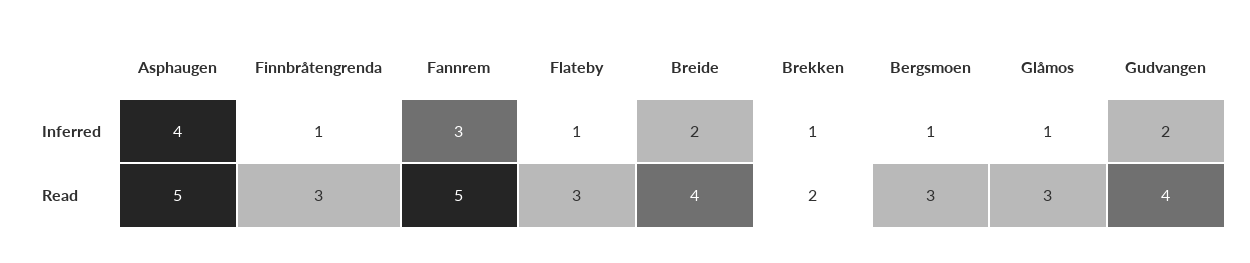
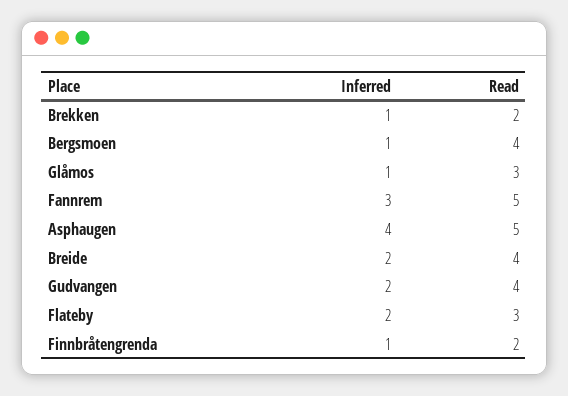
Flateby, Inferred: 1 -> 2
Finnbråtengrenda, Read: 3 -> 2
Bergsmoen, Read: 3 -> 4

